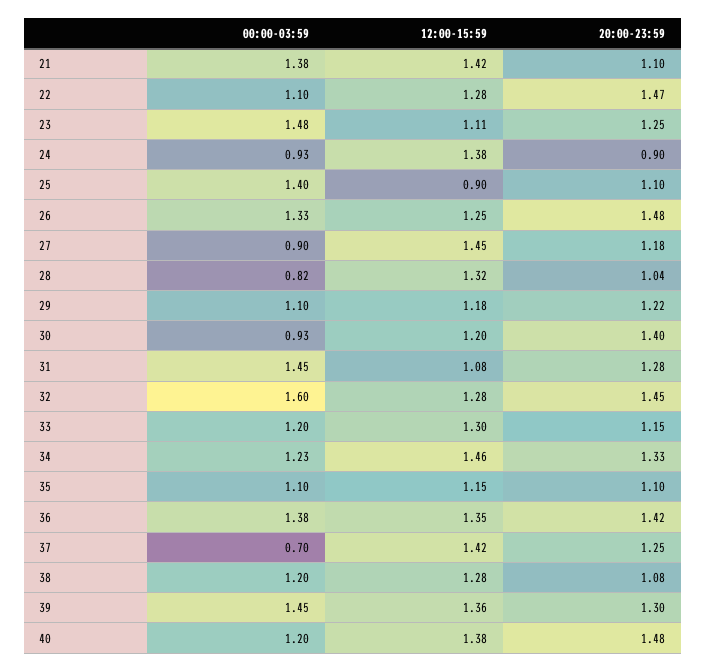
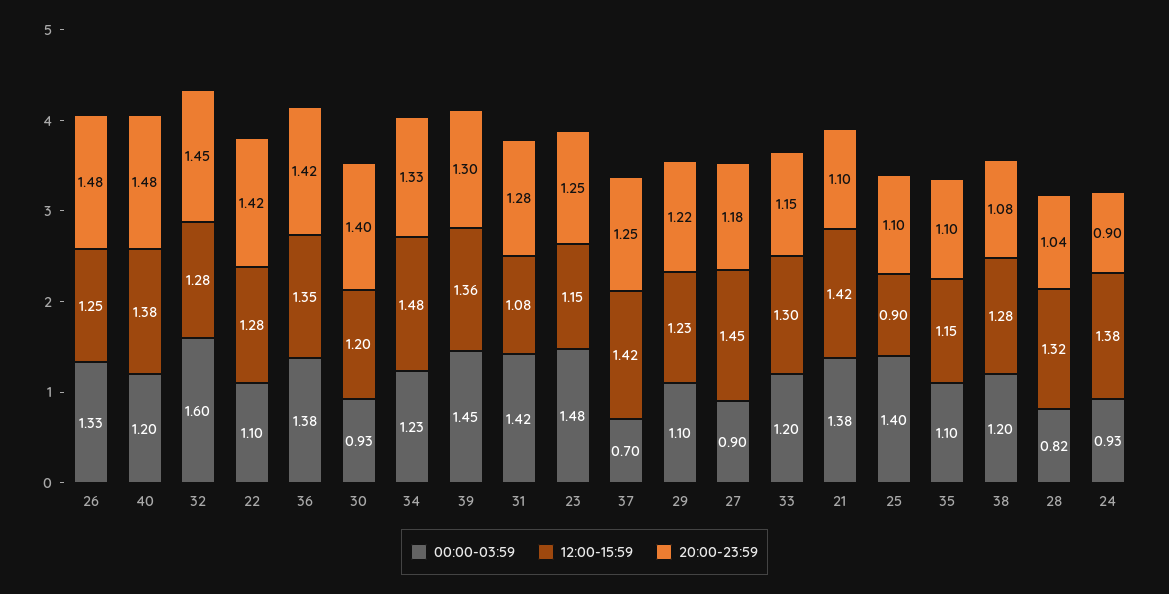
20:00-23:59, 22: 1.47 -> 1.42
12:00-15:59, 23: 1.11 -> 1.15
12:00-15:59, 29: 1.18 -> 1.23
00:00-03:59, 31: 1.45 -> 1.42
12:00-15:59, 34: 1.46 -> 1.48

